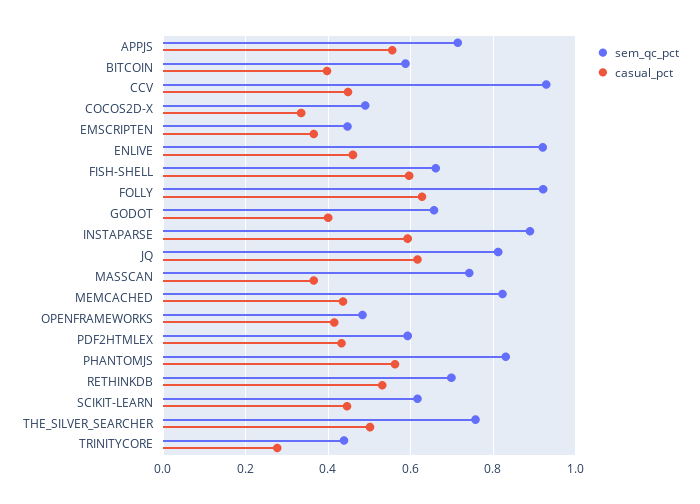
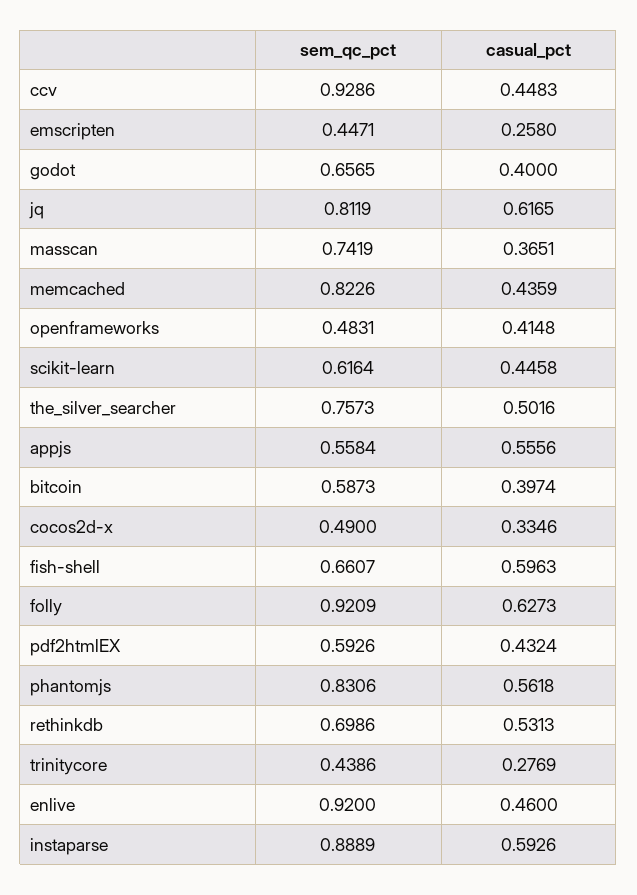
sem_qc_pct, APPJS: 0.72 -> 0.5584
casual_pct, EMSCRIPTEN: 0.36 -> 0.258

